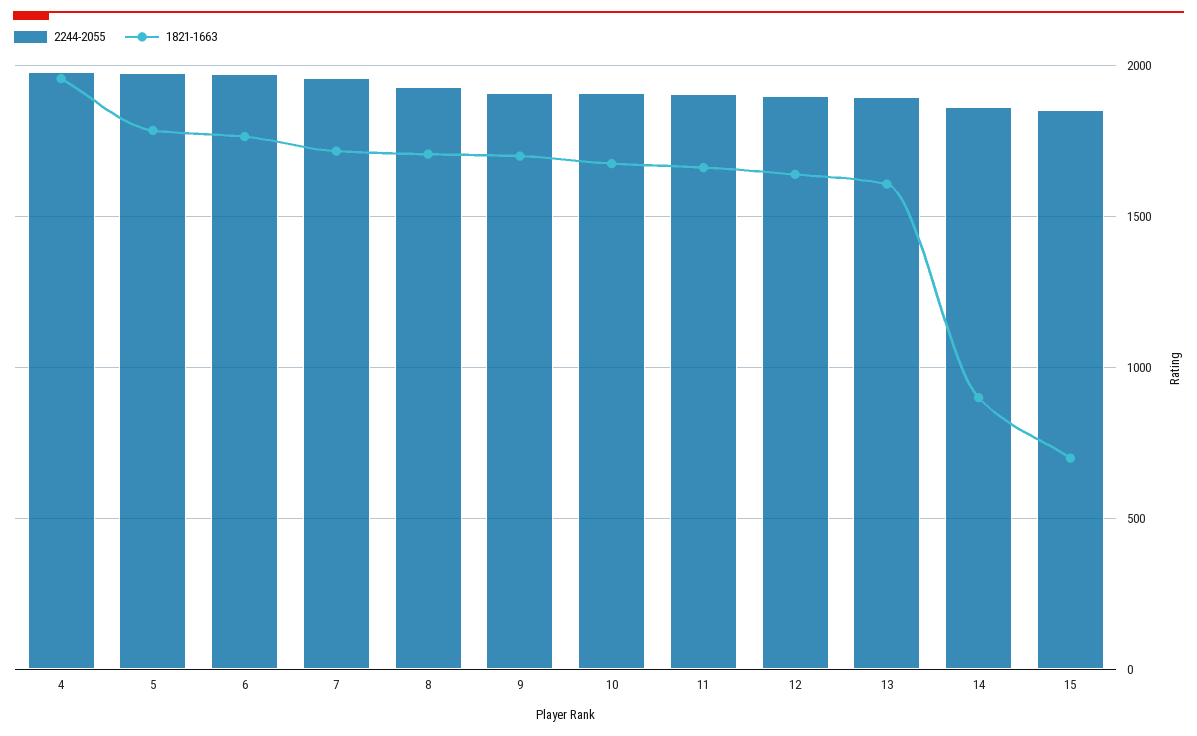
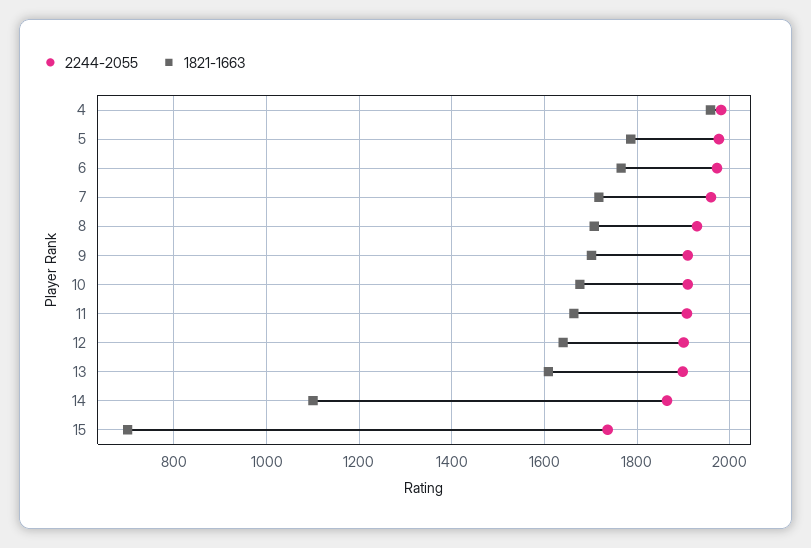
1821-1663, 14: 900 -> 1100
2244-2055, 15: 1850 -> 1740

